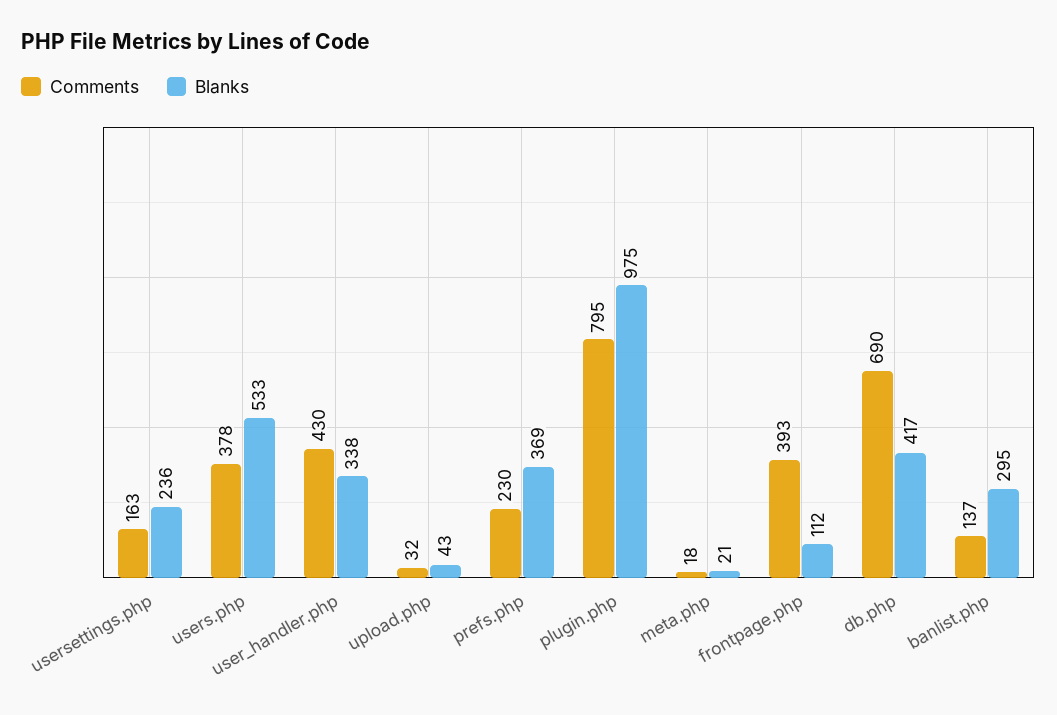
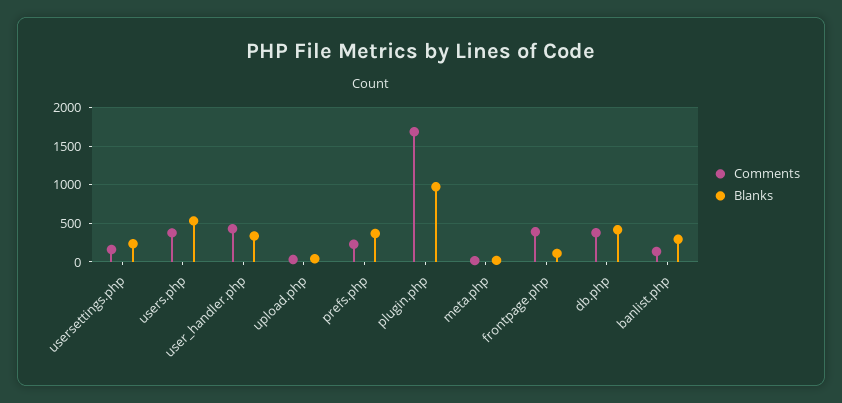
Comments, plugin.php: 795 -> 1700
Comments, db.php: 690 -> 400

